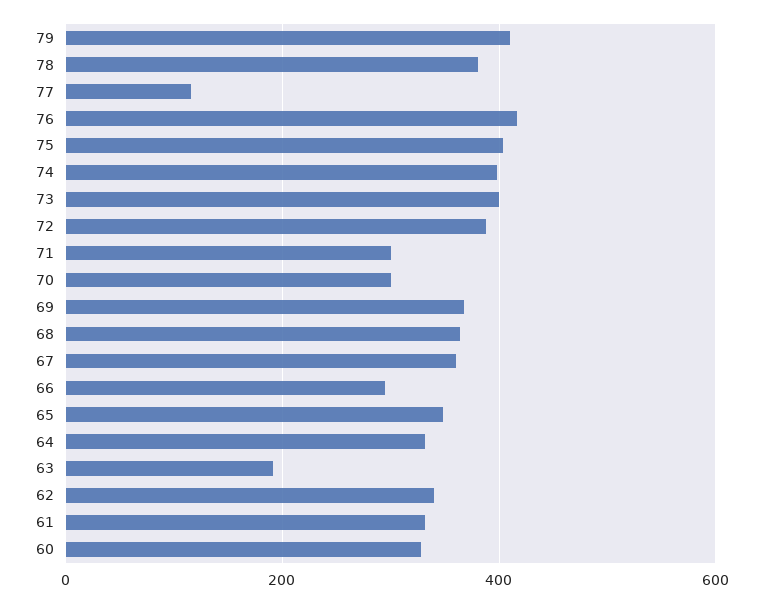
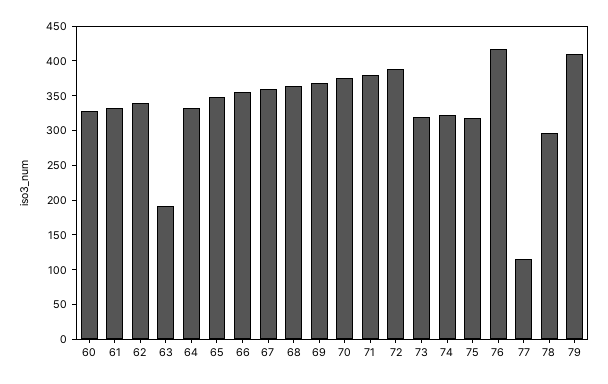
78: 380 -> 300
75: 400 -> 325
74: 400 -> 325
73: 400 -> 325
71: 300 -> 375
70: 300 -> 375
66: 300 -> 350

